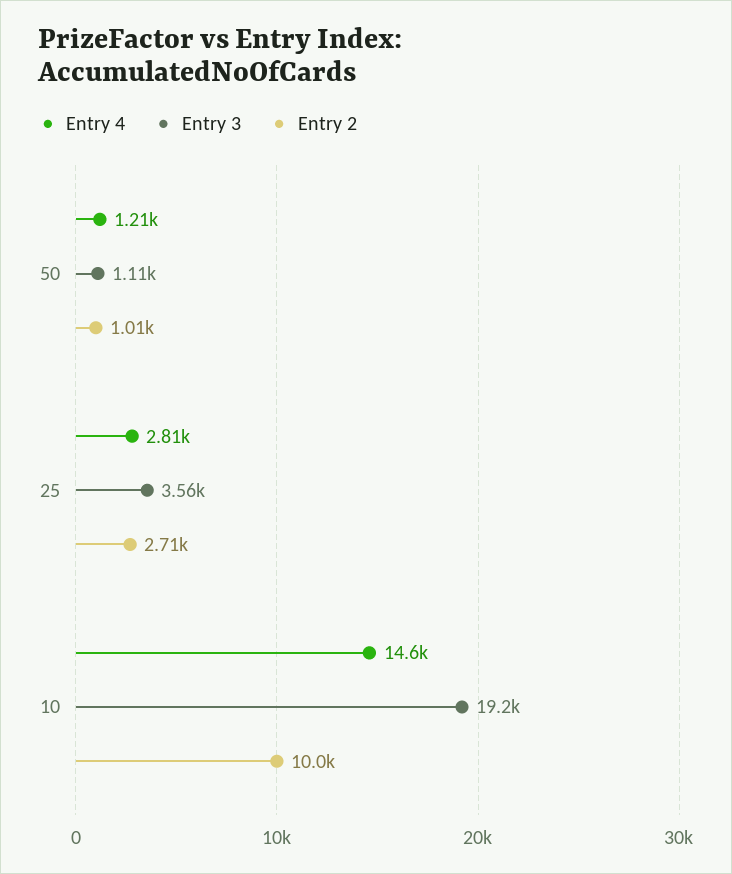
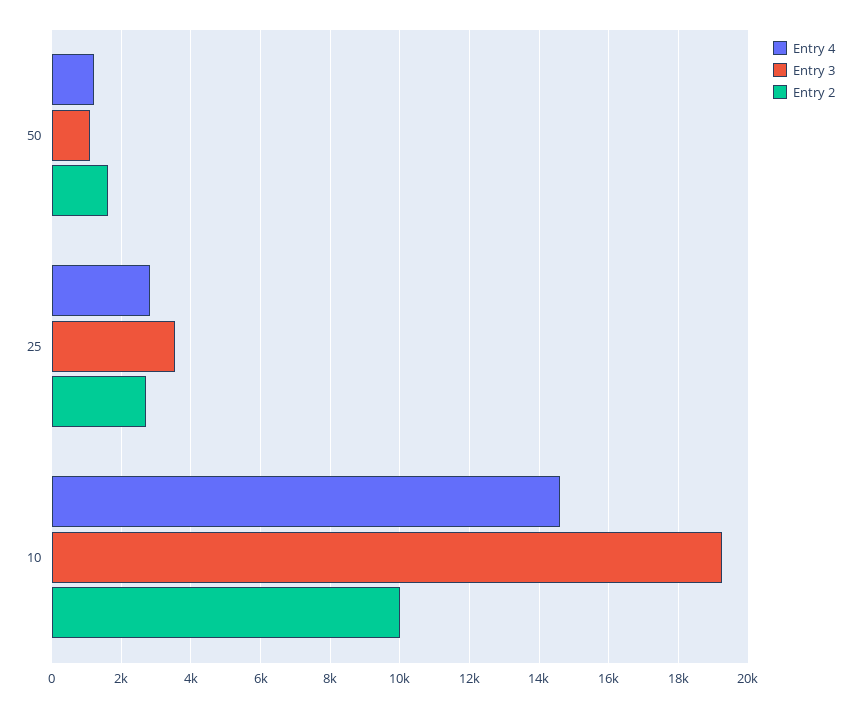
Entry 2, 50: 1010 -> 1600

